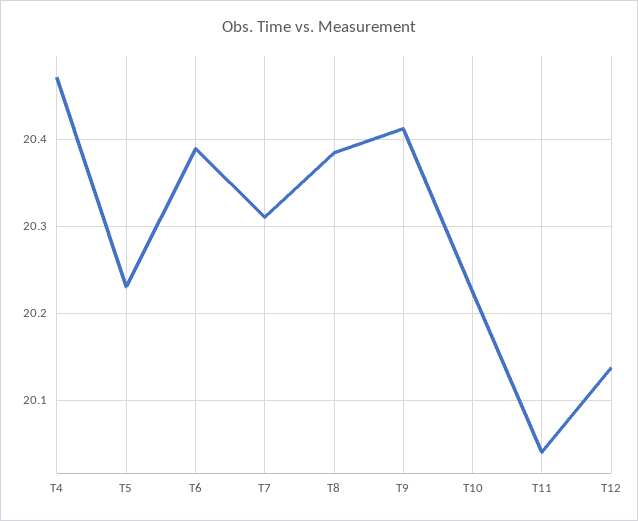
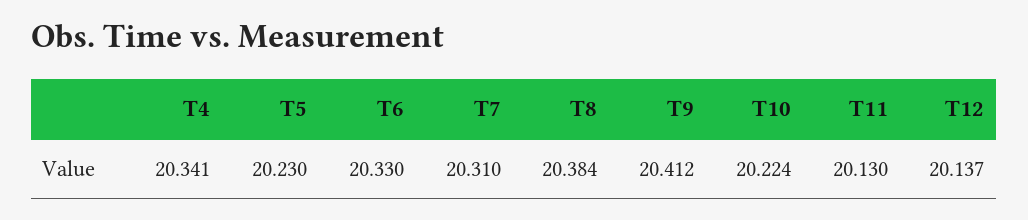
T4: 20.47 -> 20.341
T6: 20.39 -> 20.33
T11: 20.04 -> 20.13

